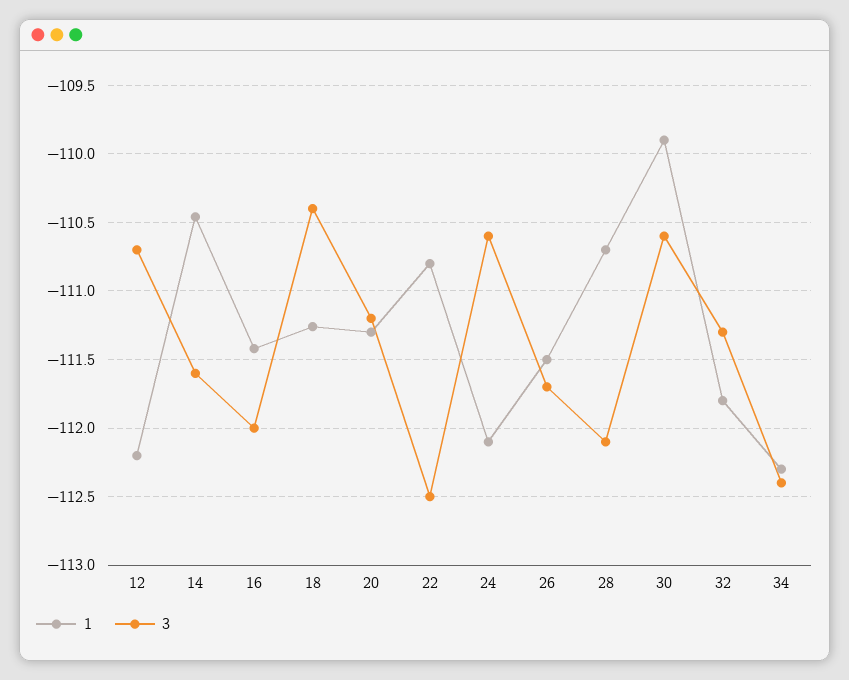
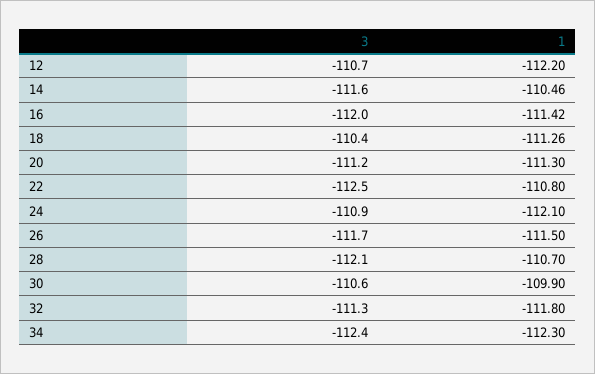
3, 24: -110.6 -> -110.9

